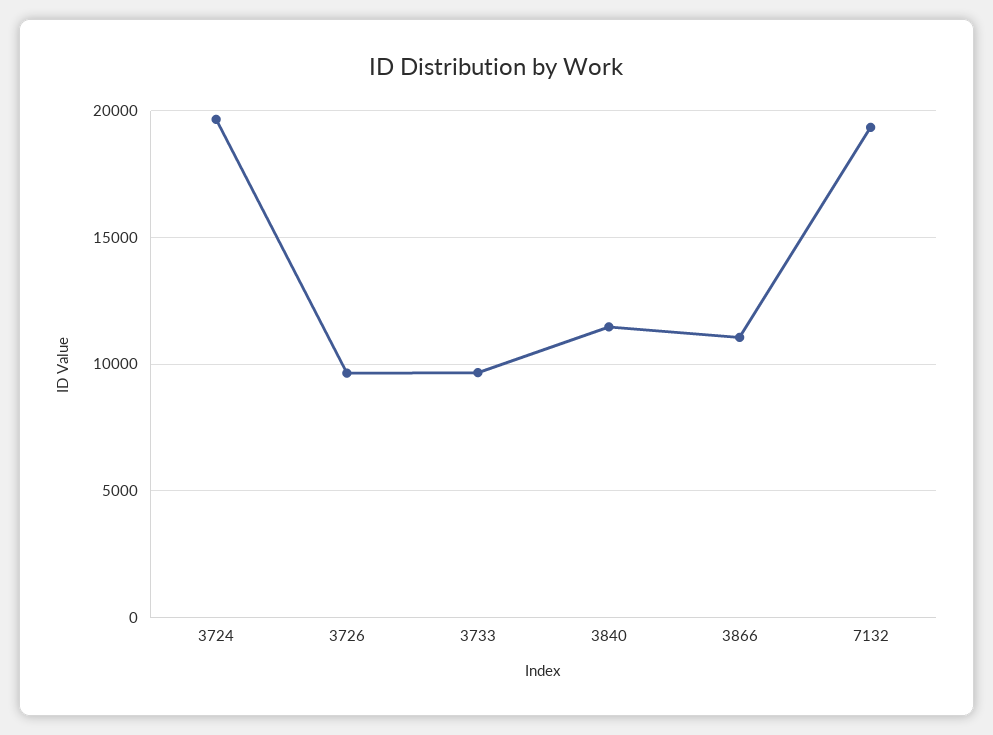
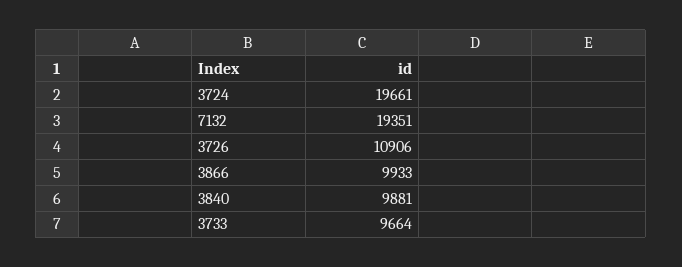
3726: 9500 -> 10906
3840: 11500 -> 9881
3866: 11000 -> 9933

